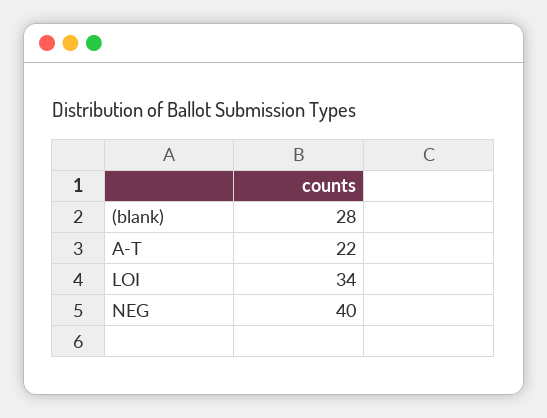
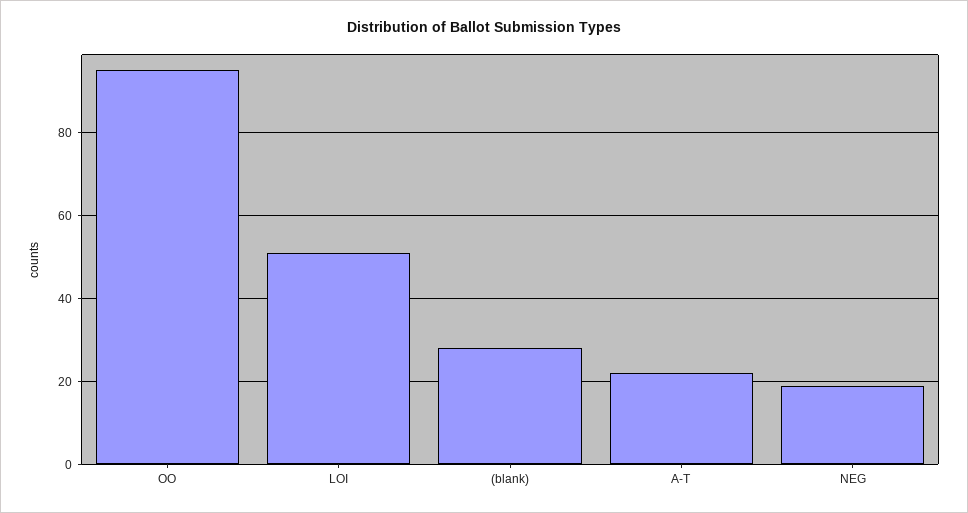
LOI: 34 -> 50
NEG: 40 -> 20
OO: none -> 95

